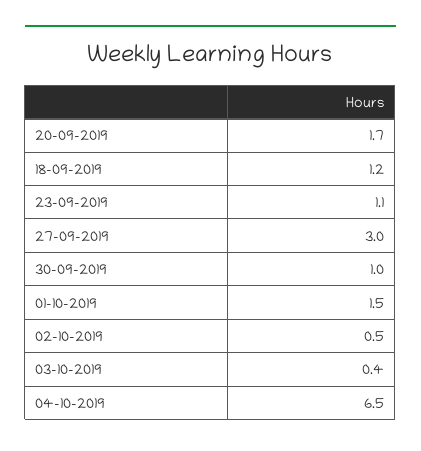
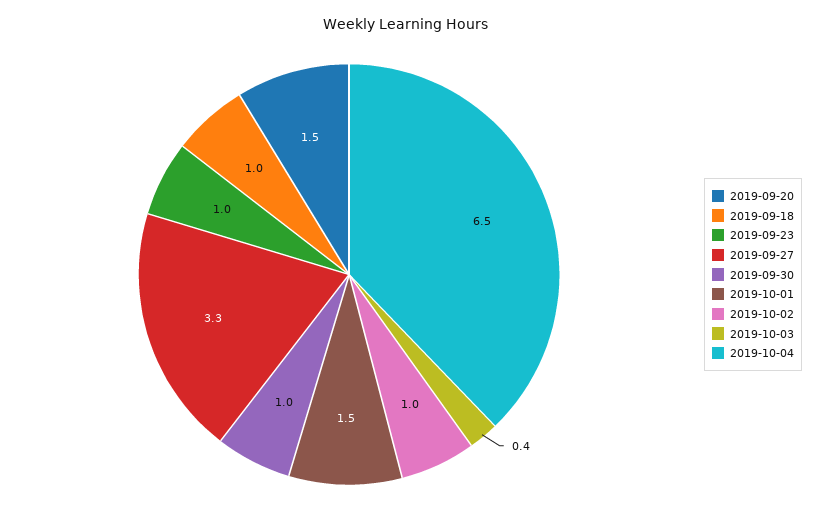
20-09-2019: 1.7 -> 1.5
18-09-2019: 1.2 -> 1
23-09-2019: 1.1 -> 1
27-09-2019: 3 -> 3.3
02-10-2019: 0.5 -> 1

